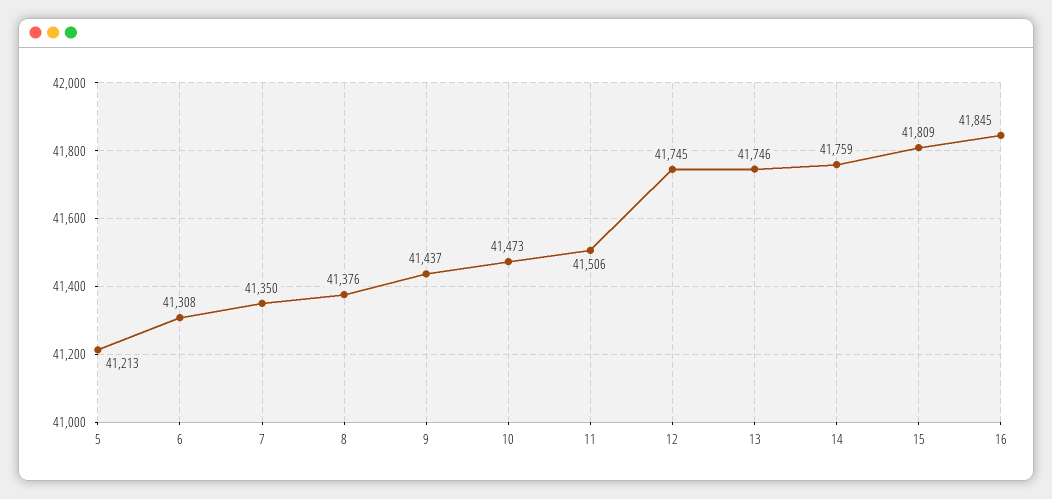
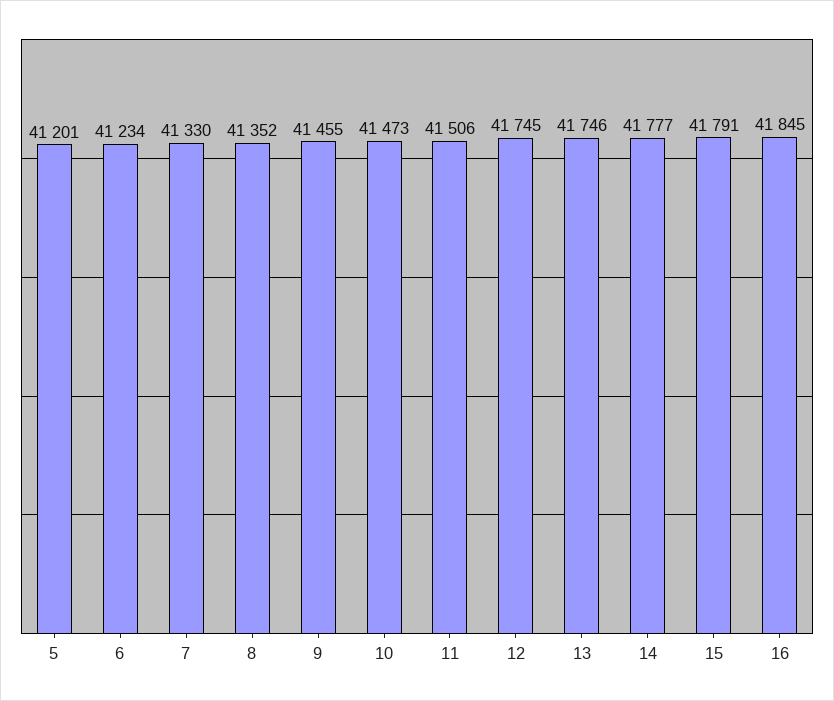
5: 41213 -> 41201
6: 41308 -> 41234
7: 41350 -> 41330
8: 41376 -> 41352
9: 41437 -> 41455
14: 41759 -> 41777
15: 41809 -> 41791

